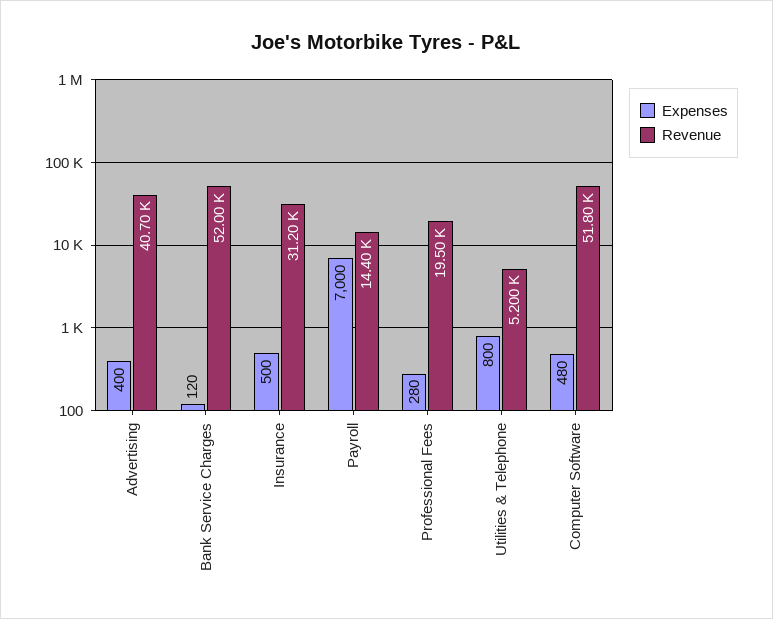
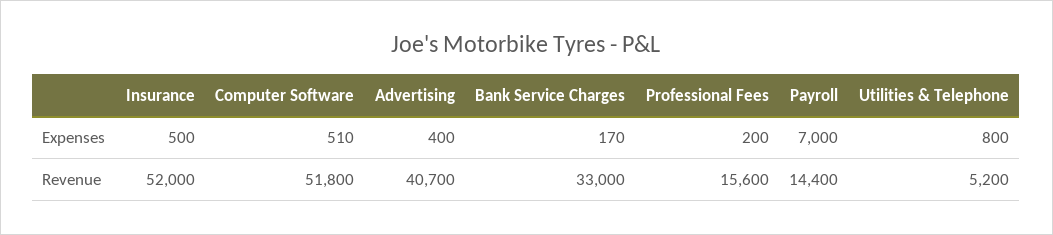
Expenses, Bank Service Charges: 120 -> 170
Revenue, Bank Service Charges: 52000 -> 33000
Revenue, Insurance: 31200 -> 52000
Expenses, Professional Fees: 280 -> 200
Revenue, Professional Fees: 19500 -> 15600
Expenses, Computer Software: 480 -> 510

